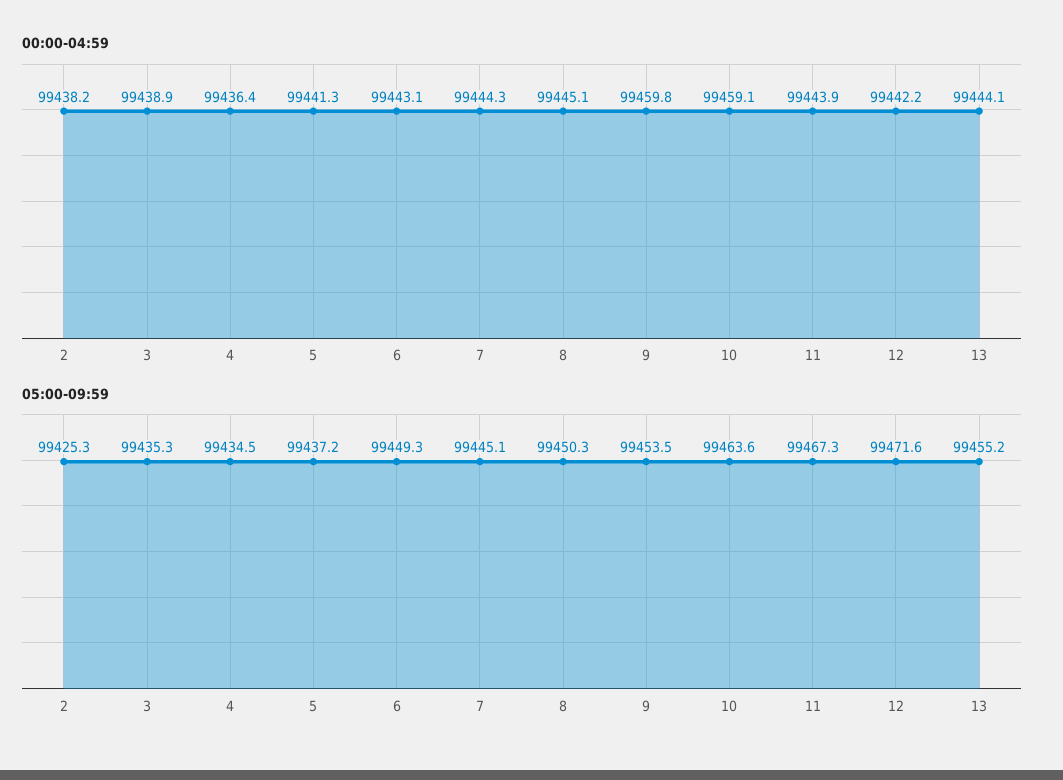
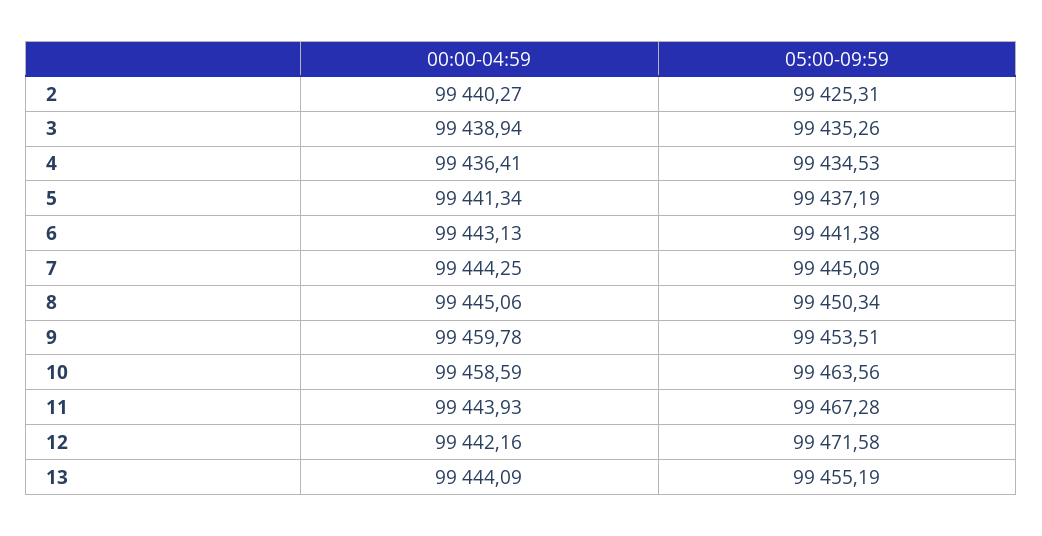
00:00-04:59, 2: 99438.2 -> 99440.27
00:00-04:59, 10: 99459.1 -> 99458.59
05:00-09:59, 6: 99449.3 -> 99441.38

